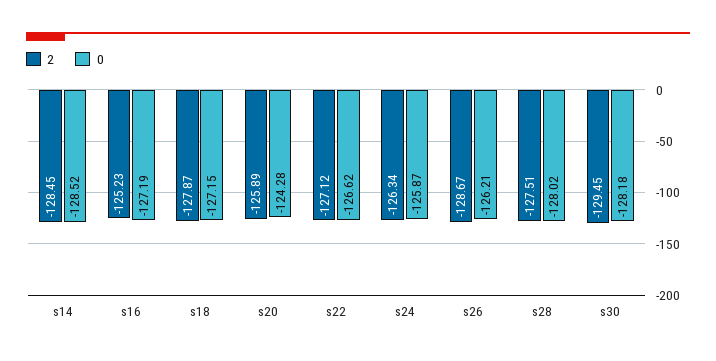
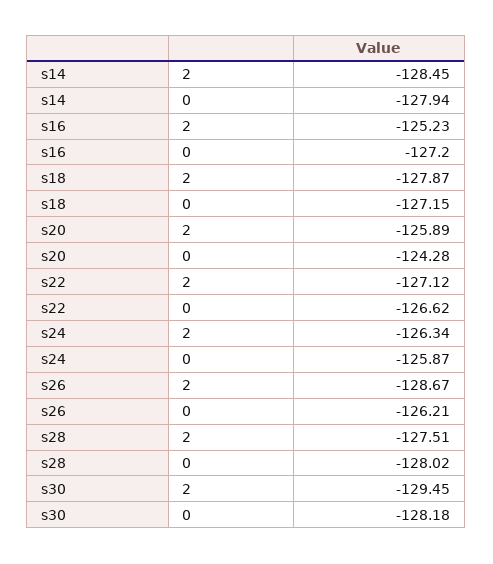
0, s14: -128.52 -> -127.94
0, s16: -127.19 -> -127.2

